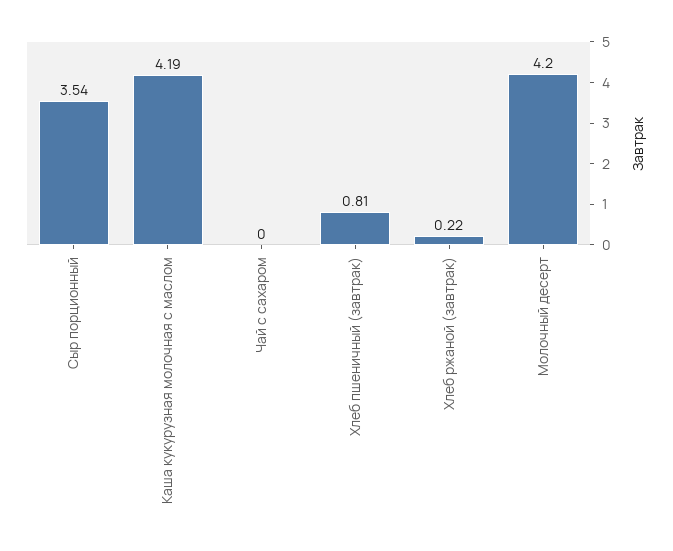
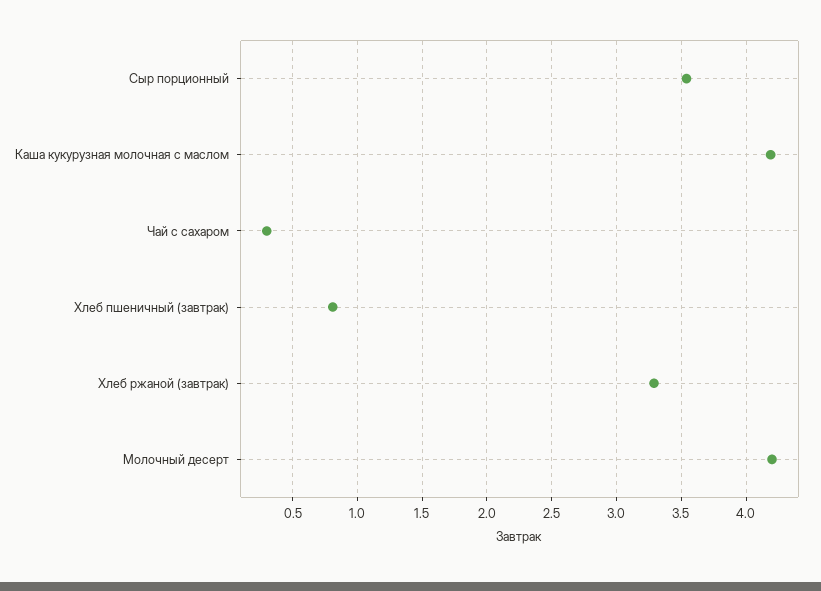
Чай с сахаром: 0 -> 0.3
Хлеб ржаной (завтрак): 0.22 -> 3.3

